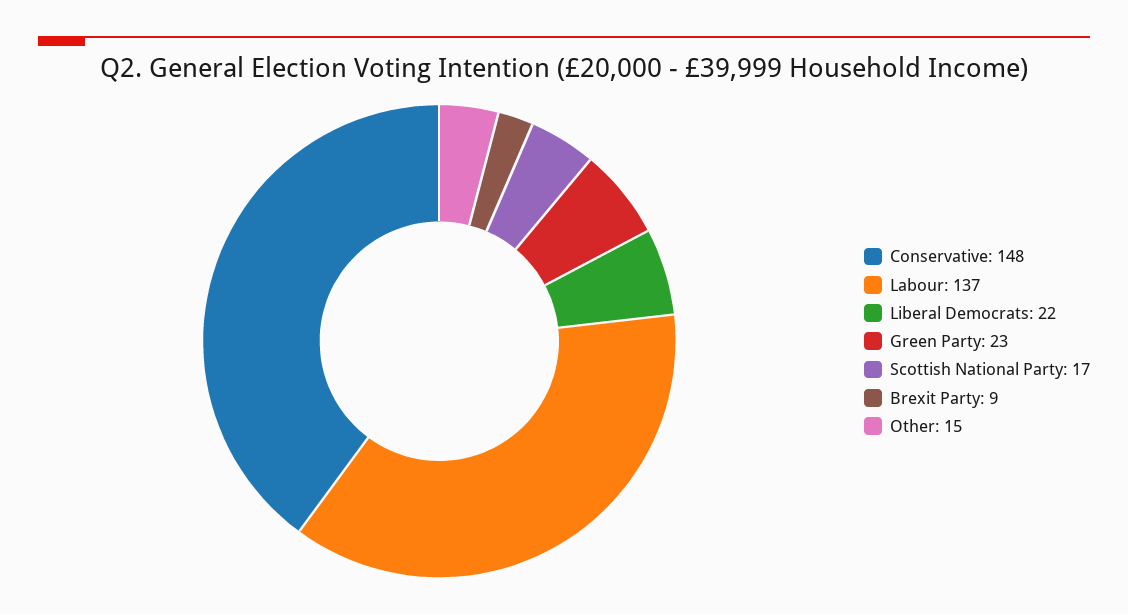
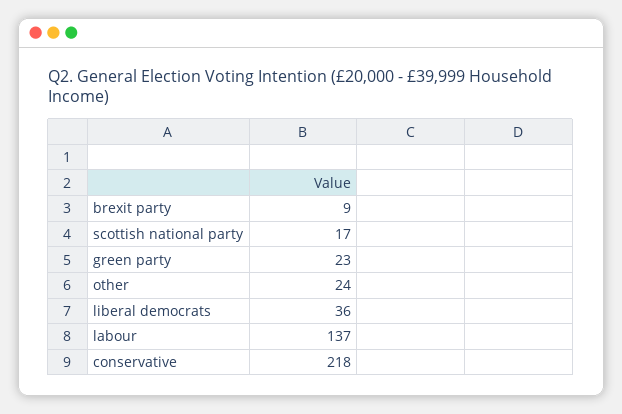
Conservative: 148 -> 218
Liberal Democrats: 22 -> 36
Other: 15 -> 24

